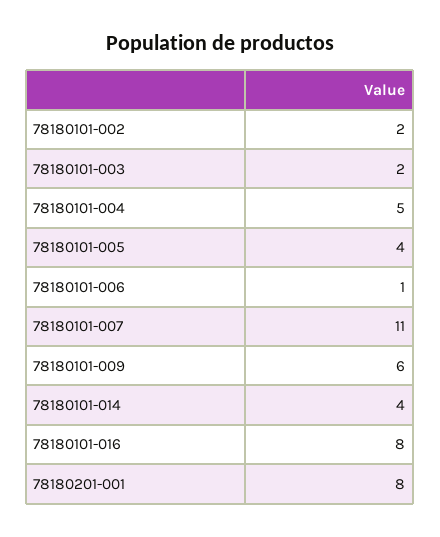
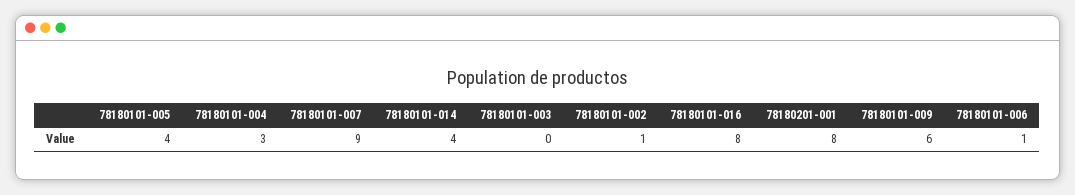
78180101-002: 2 -> 1
78180101-003: 2 -> 0
78180101-004: 5 -> 3
78180101-007: 11 -> 9

